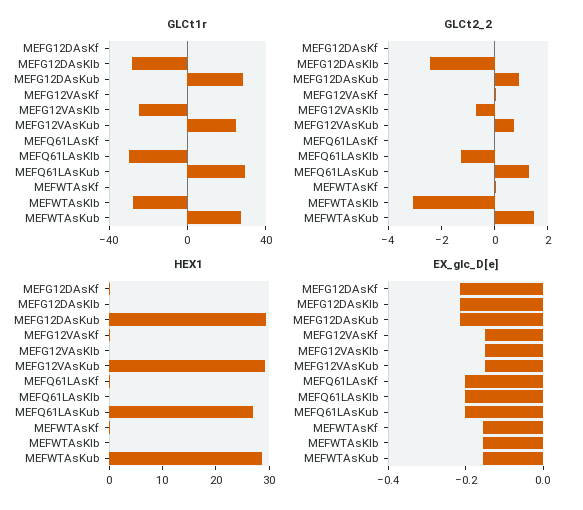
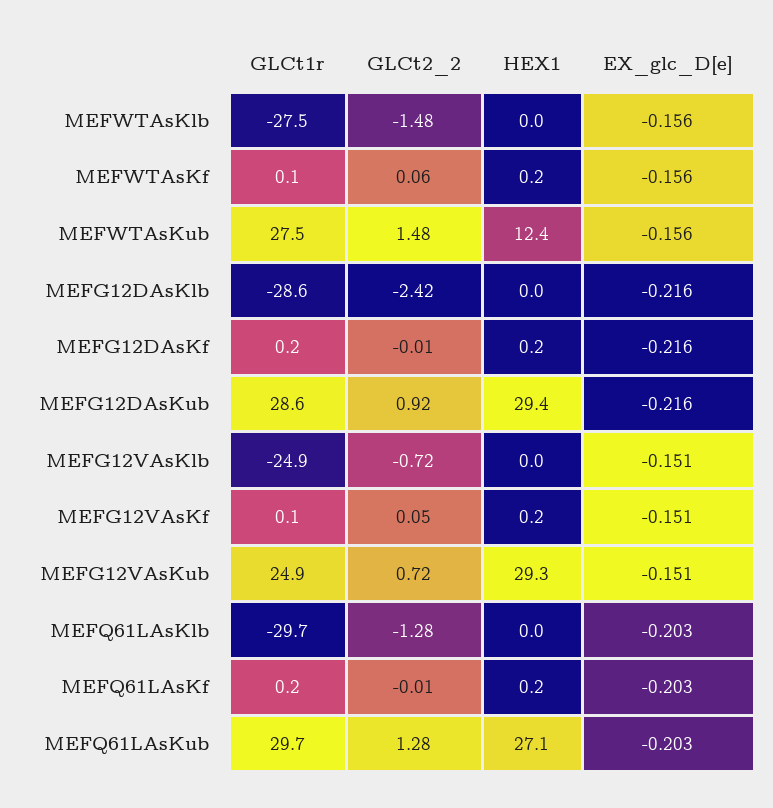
GLCt2_2, MEFWTAsKlb: -3 -> -1.48
HEX1, MEFWTAsKub: 28 -> 12.4

